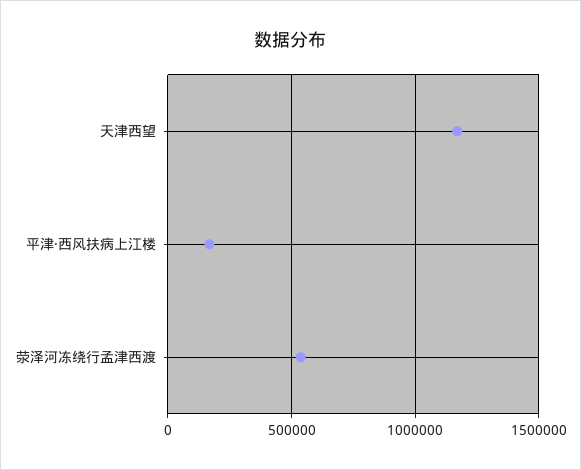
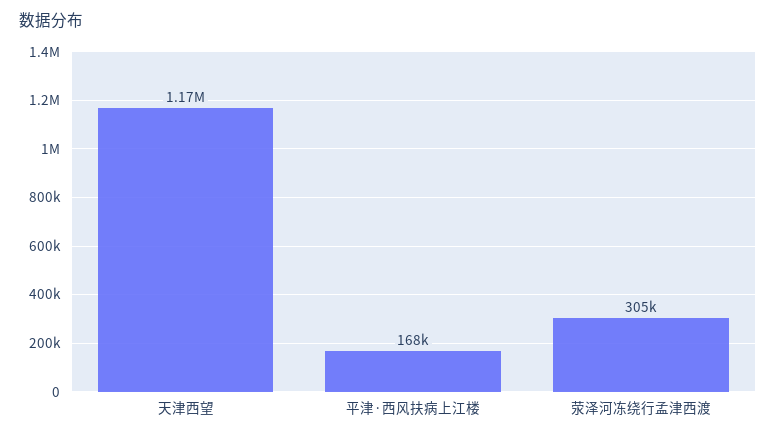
荥泽河冻绕行孟津西渡: 550000 -> 305000

